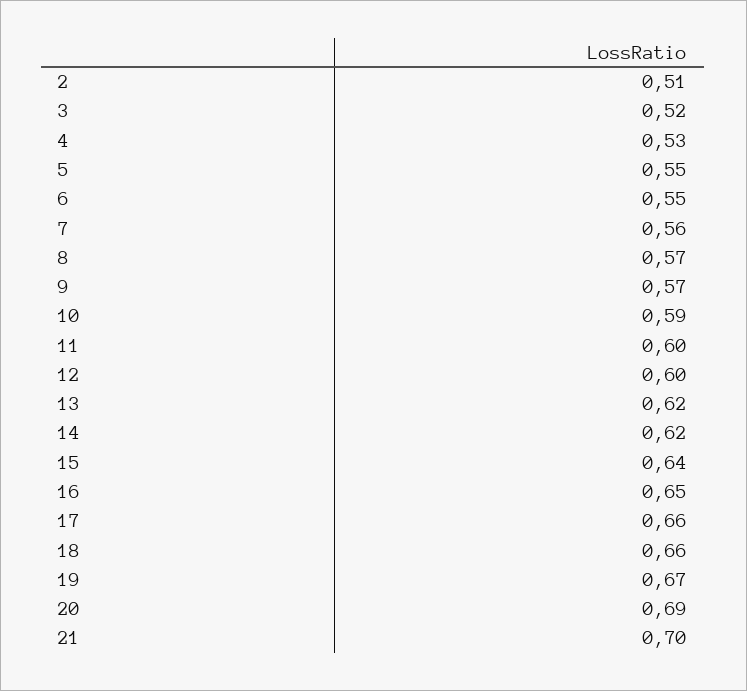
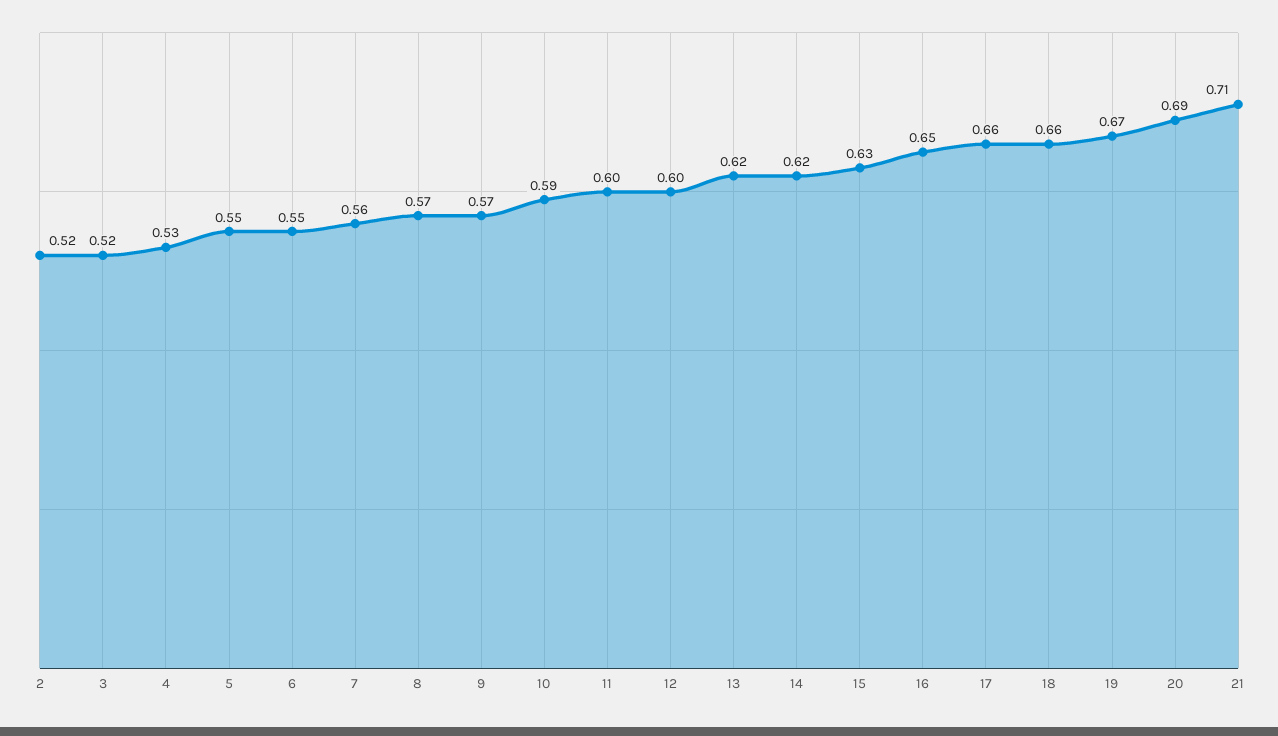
2: 0.51 -> 0.52
15: 0.64 -> 0.63
21: 0.7 -> 0.71

